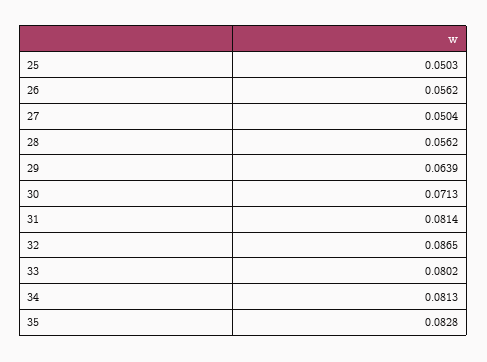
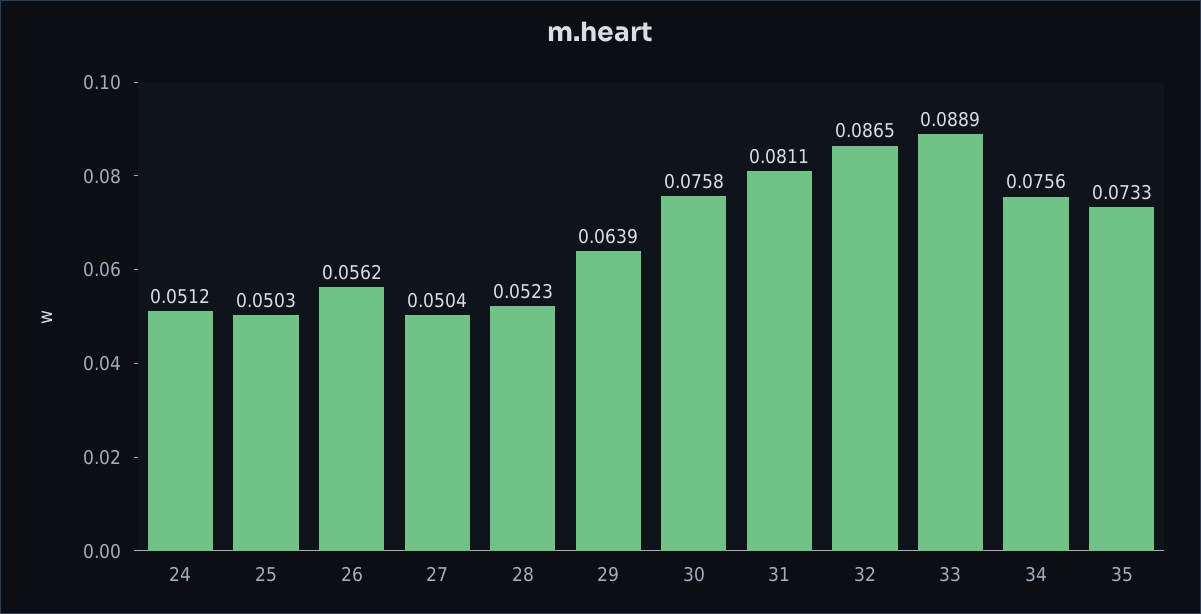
28: 0.0562 -> 0.0523
30: 0.0713 -> 0.0758
31: 0.0814 -> 0.0811
33: 0.0802 -> 0.0889
34: 0.0813 -> 0.0756
35: 0.0828 -> 0.0733
24: none -> 0.0512

